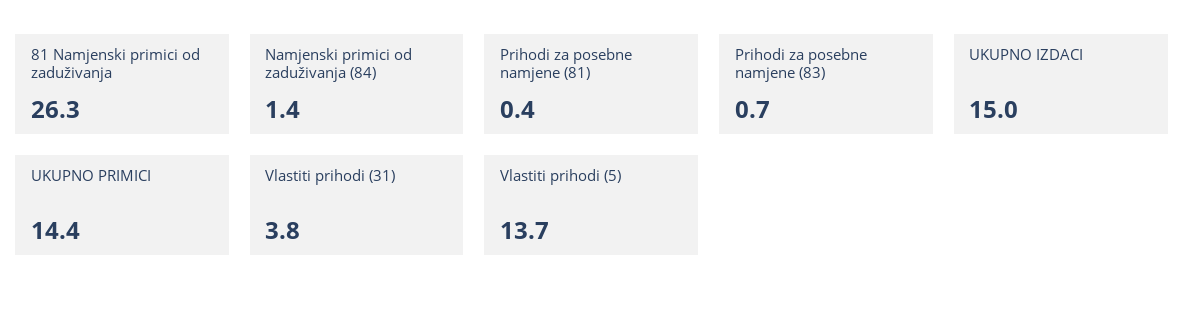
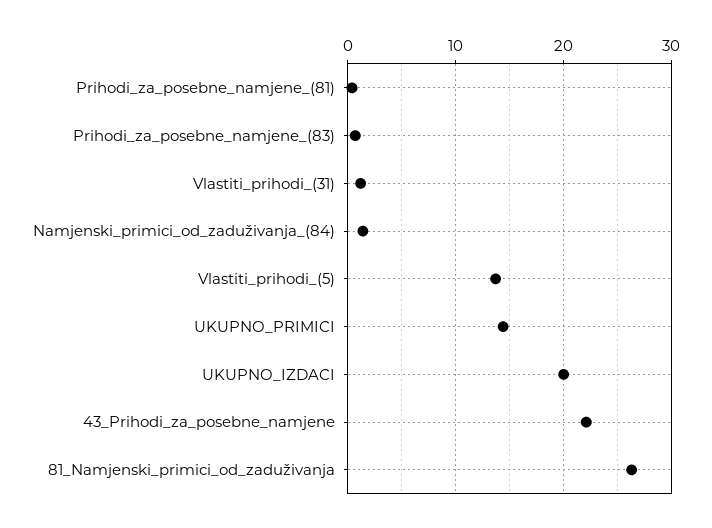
UKUPNO IZDACI: 15 -> 20
Vlastiti prihodi (31): 3.8 -> 1
43_Prihodi_za_posebne_namjene: none -> 22

